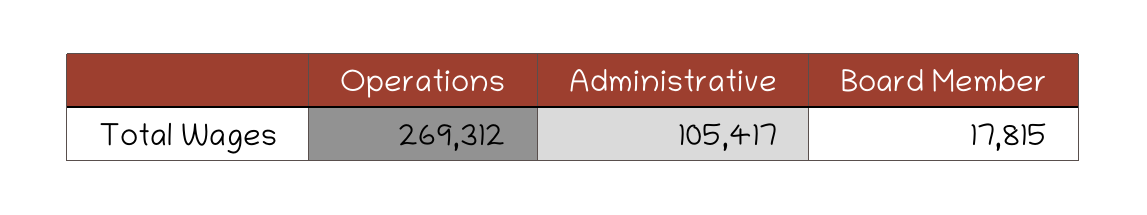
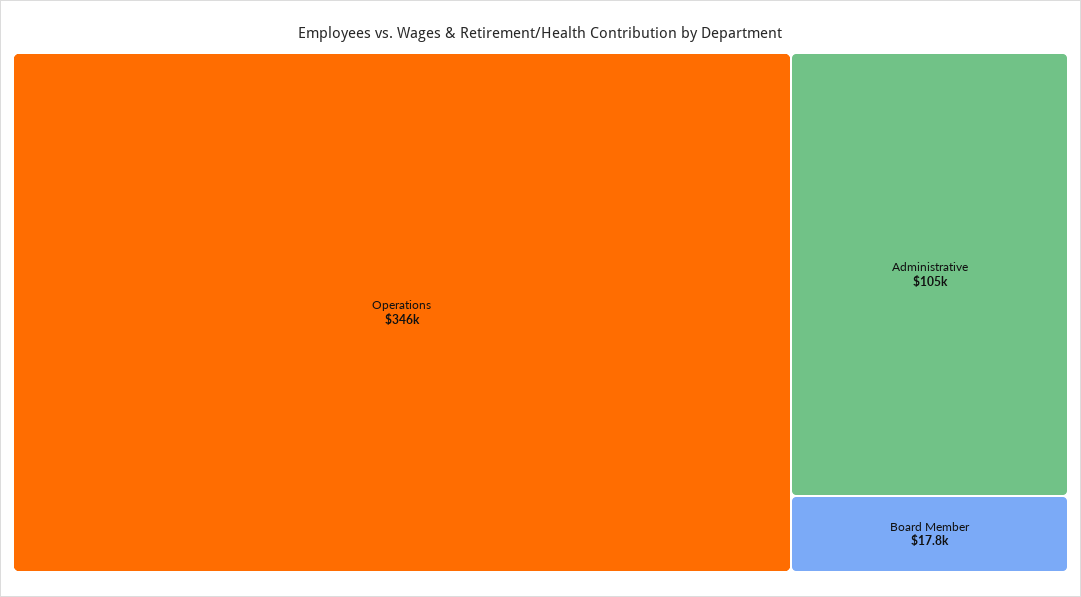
Operations: 269312 -> 346000

